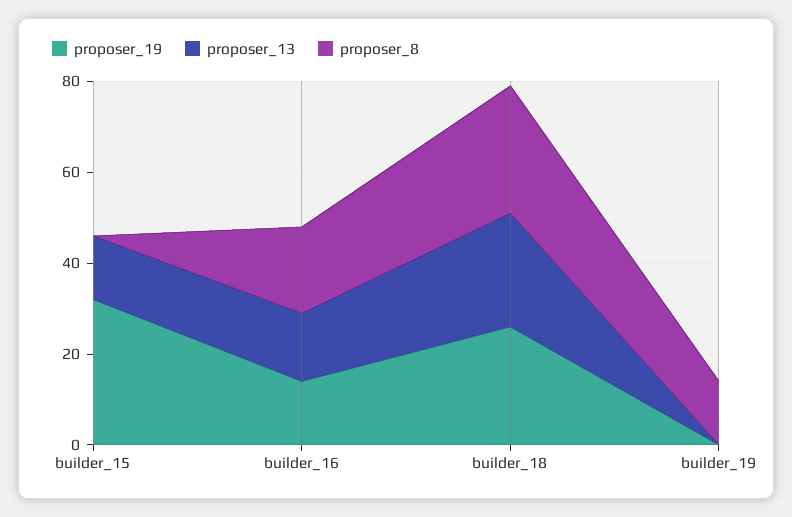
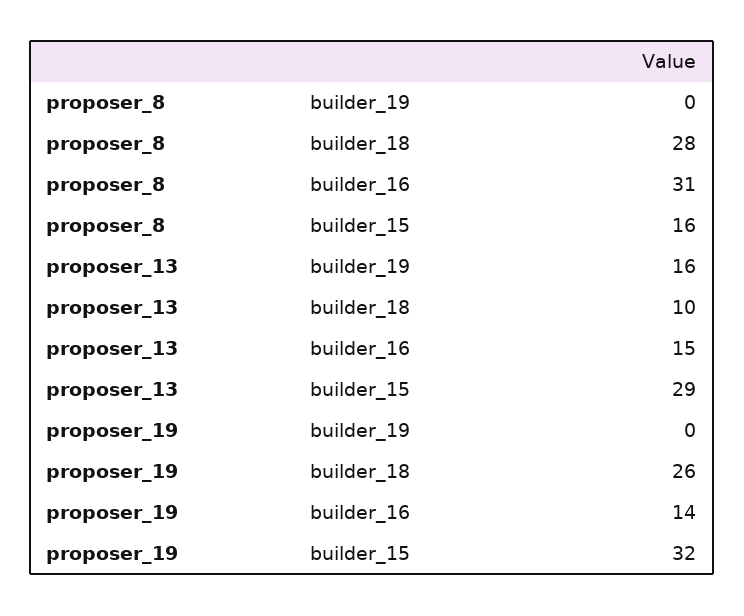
proposer_13, builder_15: 15 -> 29
proposer_8, builder_15: 0 -> 16
proposer_8, builder_16: 20 -> 31
proposer_13, builder_18: 25 -> 10
proposer_13, builder_19: 0 -> 16
proposer_8, builder_19: 15 -> 0

